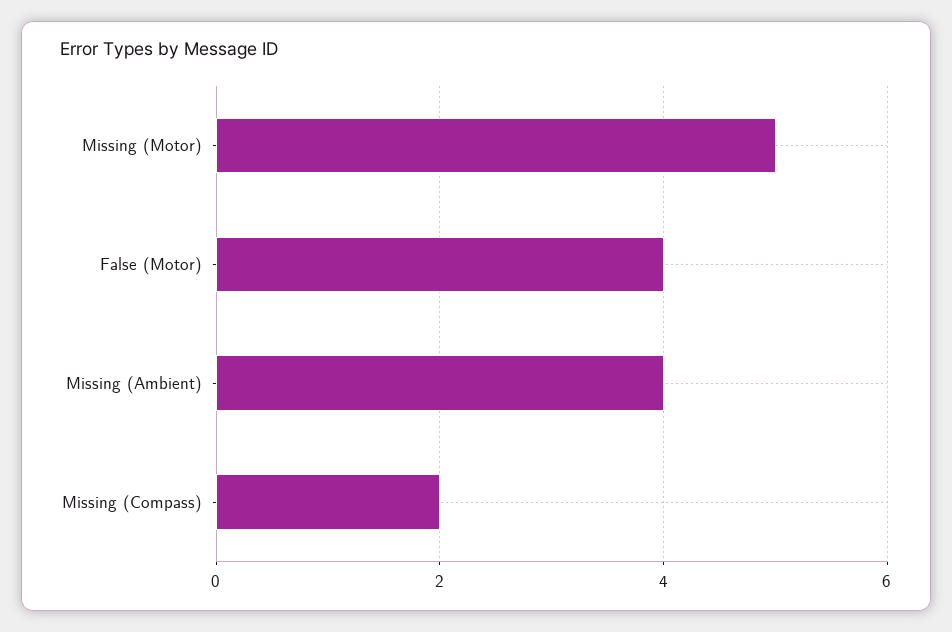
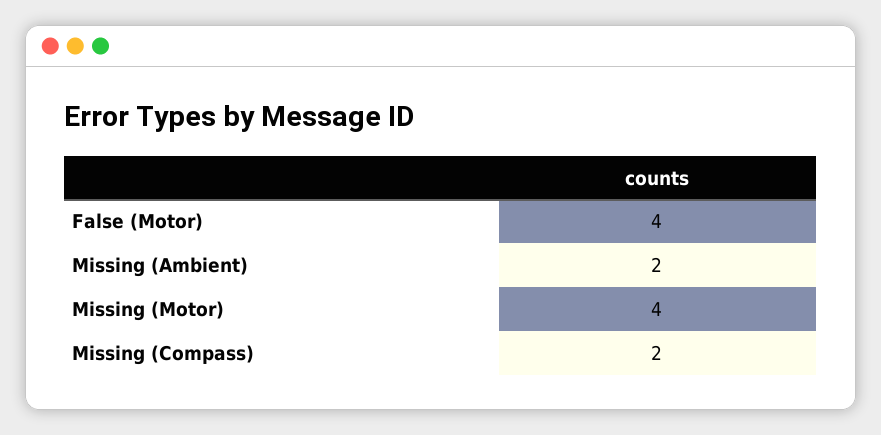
Missing (Motor): 5 -> 4
Missing (Ambient): 4 -> 2

